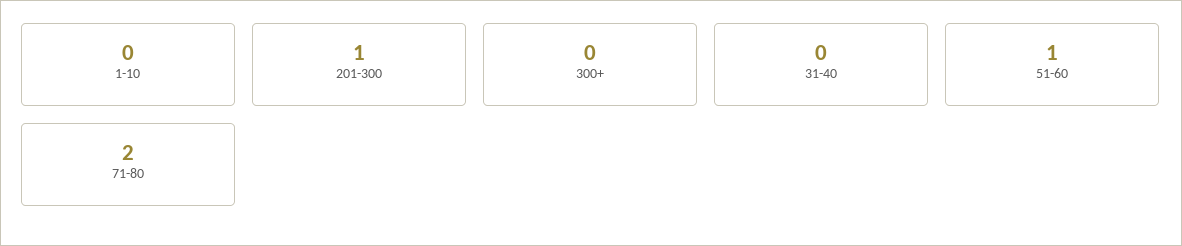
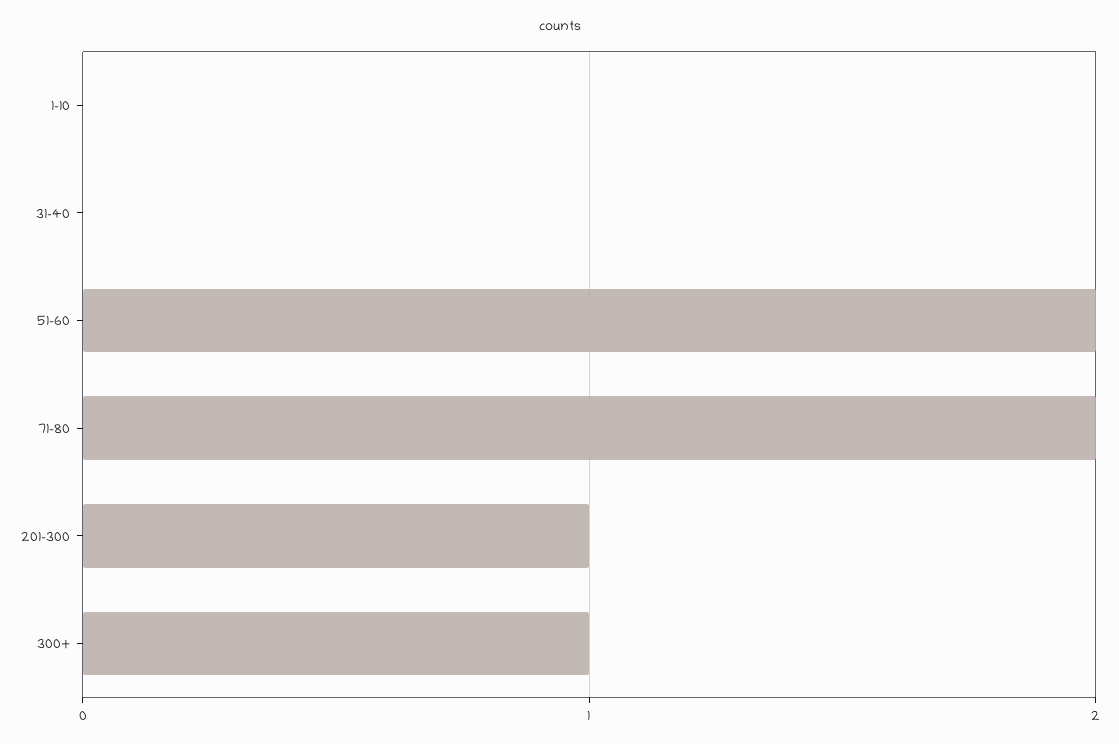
300+: 0 -> 1
51-60: 1 -> 2

